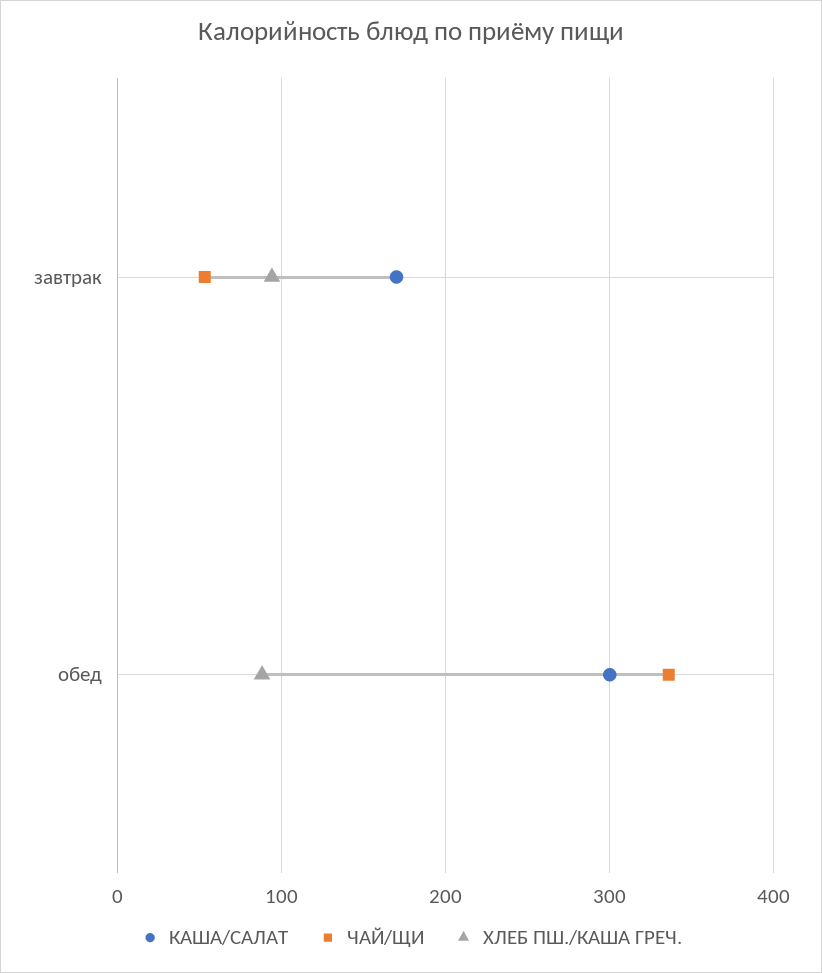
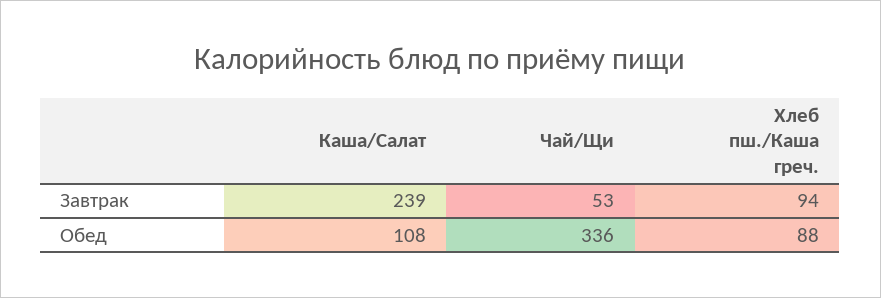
КАША/САЛАТ, завтрак: 170 -> 239
КАША/САЛАТ, обед: 300 -> 108

